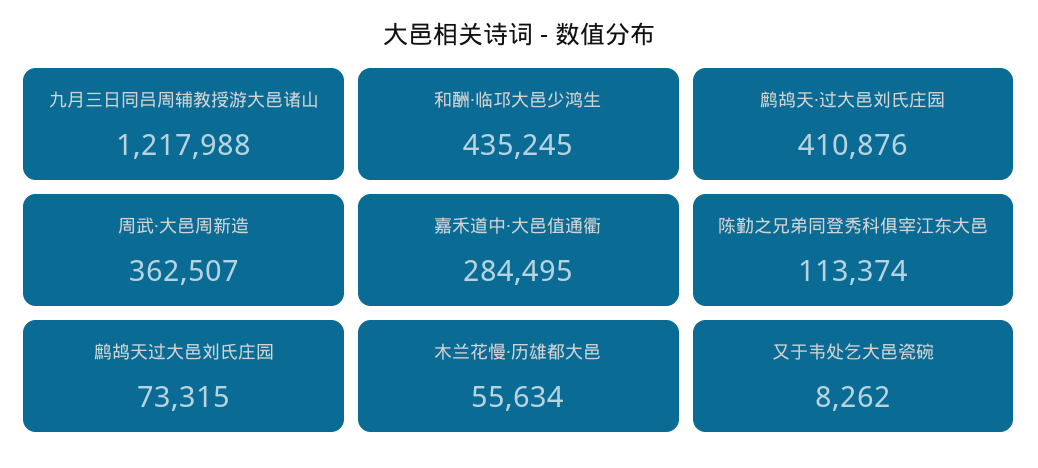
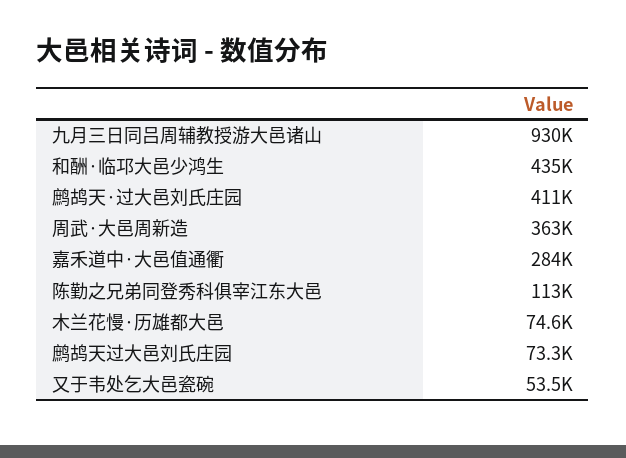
九月三日同吕周辅教授游大邑诸山: 1217988 -> 930000
木兰花慢·历雄都大邑: 55634 -> 74600
又于韦处乞大邑瓷碗: 8262 -> 53500

